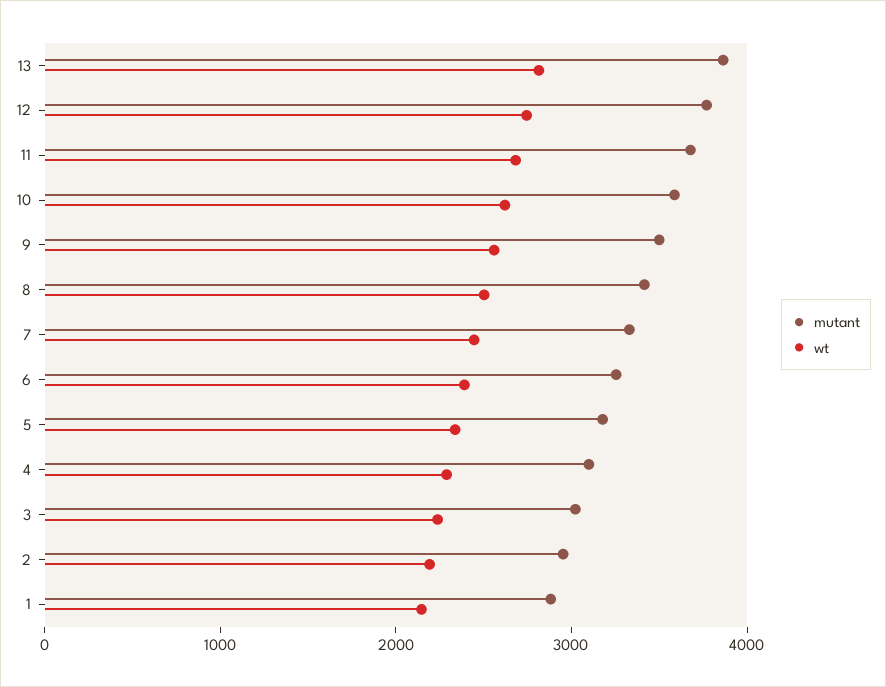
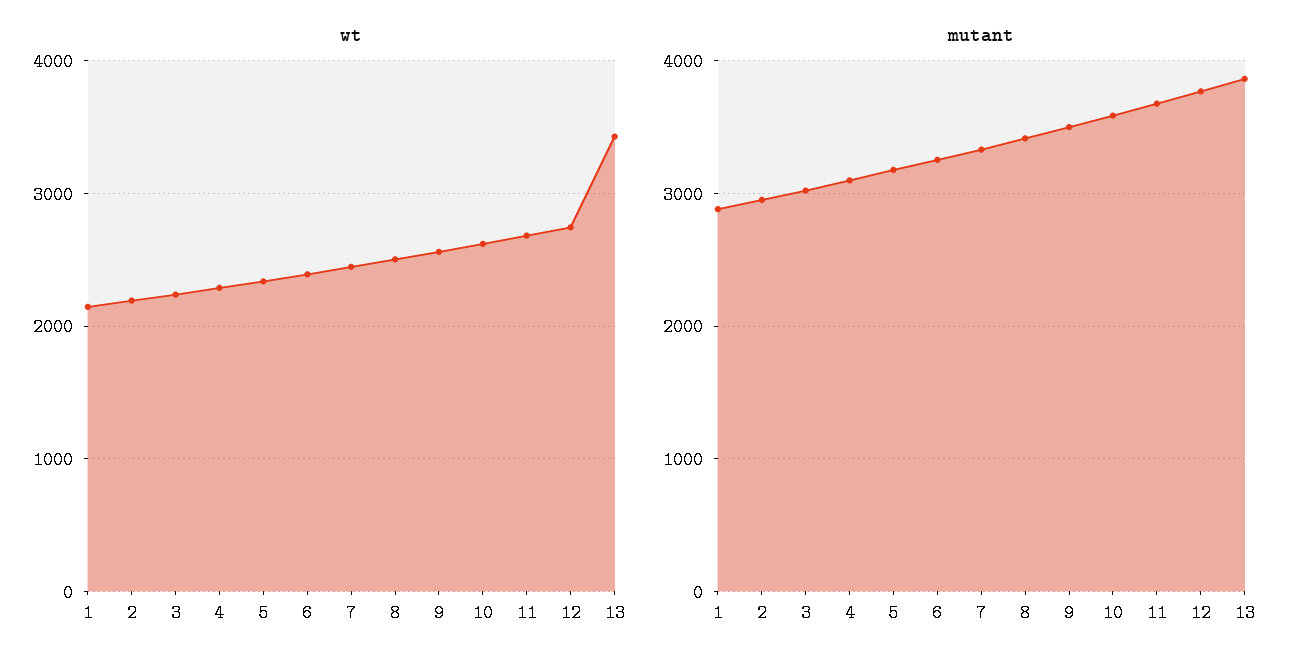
wt, 13: 2800 -> 3400

